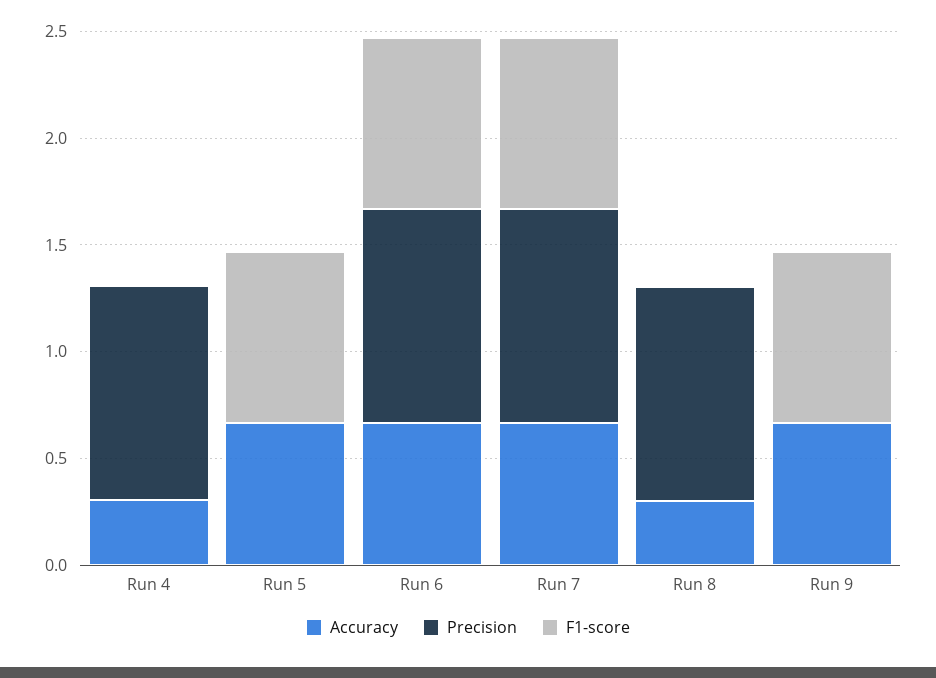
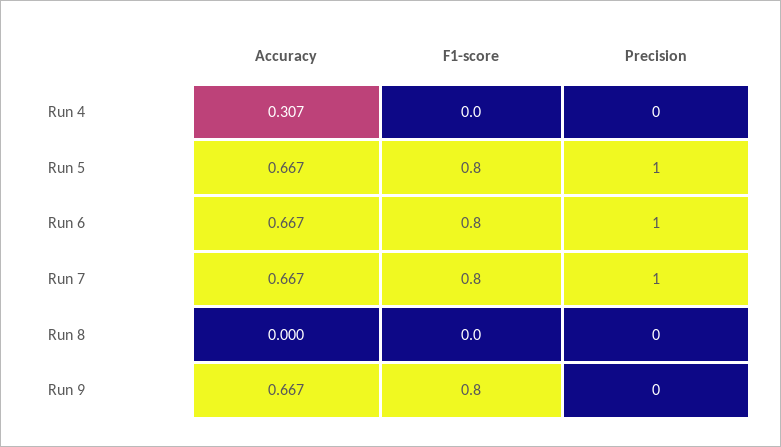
Precision, Run 4: 1 -> 0
Precision, Run 5: 0 -> 1
Accuracy, Run 8: 0.3 -> 0
Precision, Run 8: 1 -> 0

